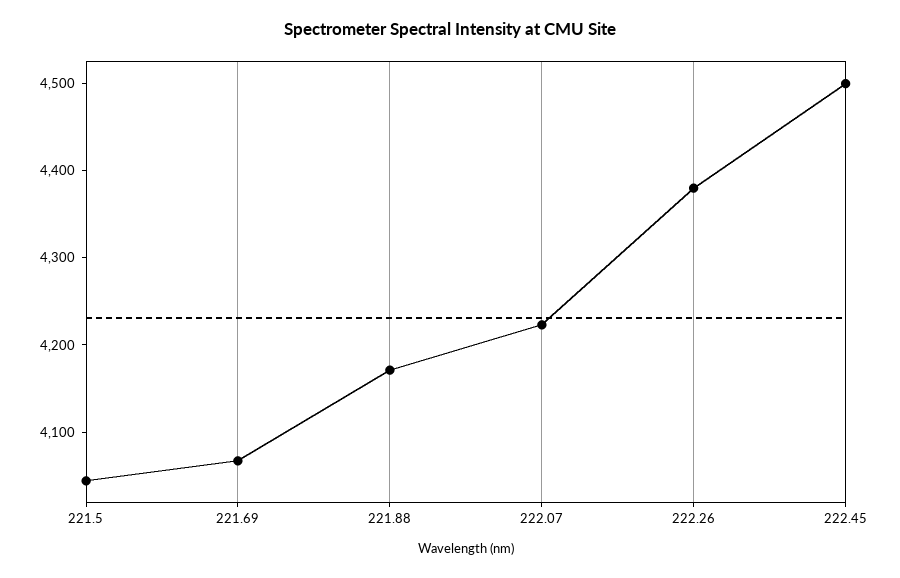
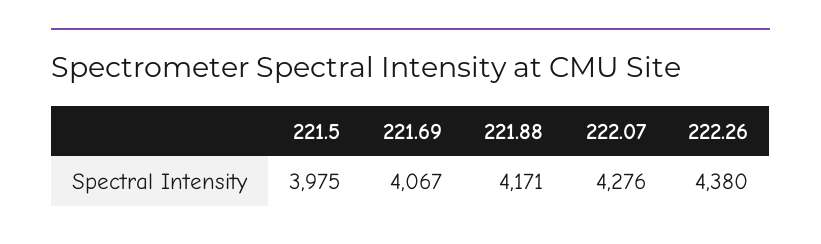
221.5: 4040 -> 3975
222.07: 4220 -> 4276
222.45: 4500 -> none

